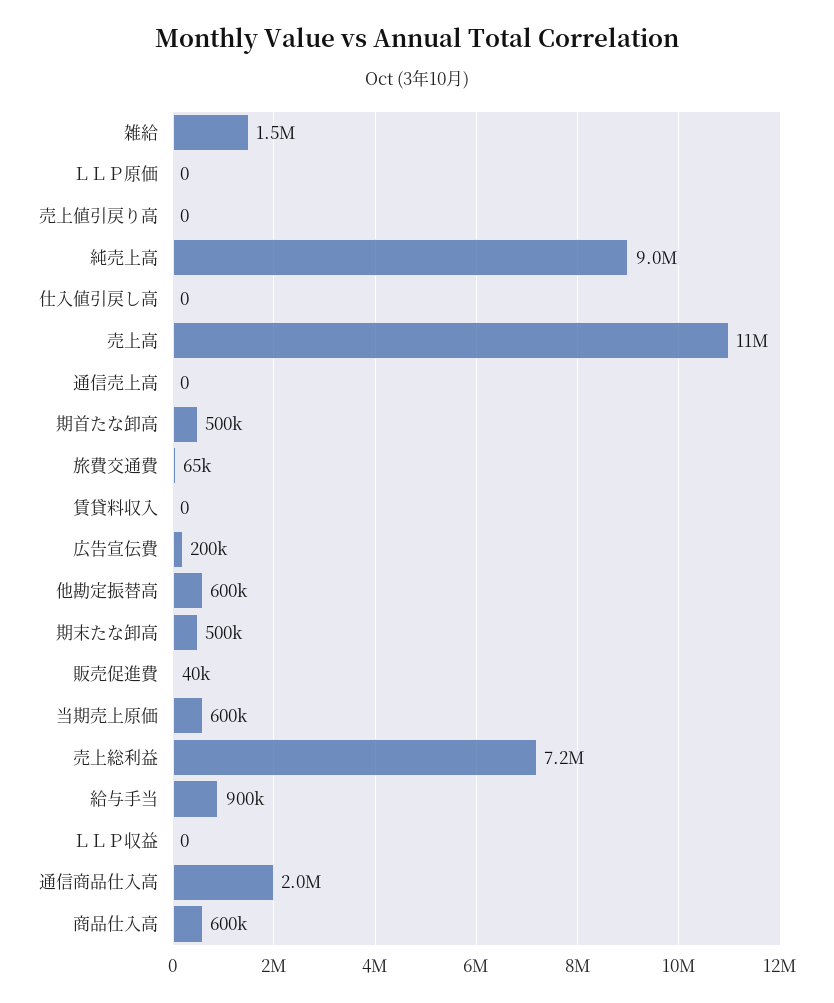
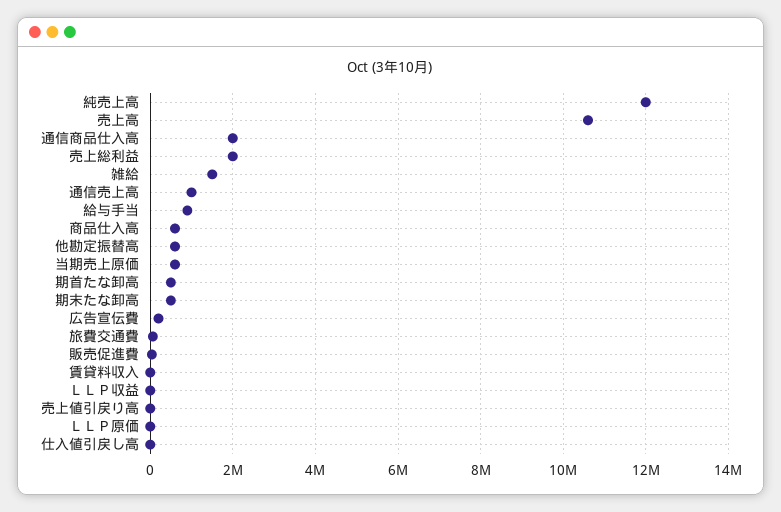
純売上高: 9000000 -> 12000000
通信売上高: 0 -> 1000000
売上総利益: 7200000 -> 2000000

